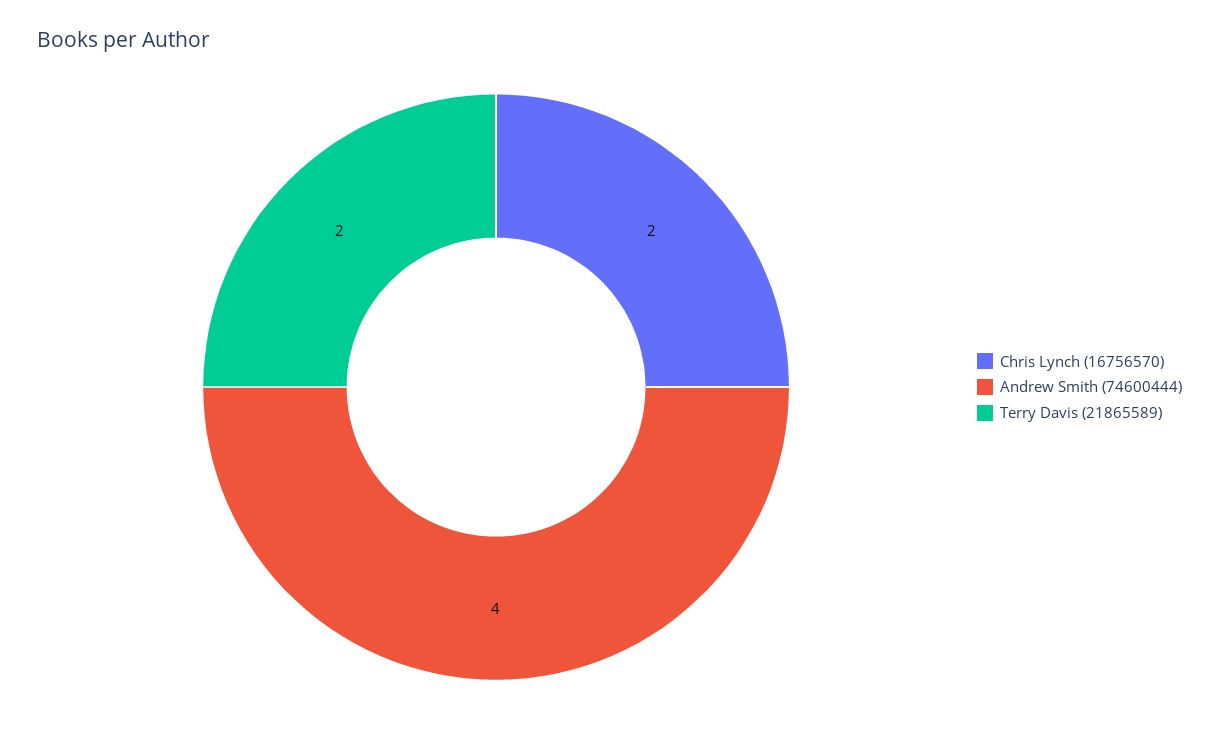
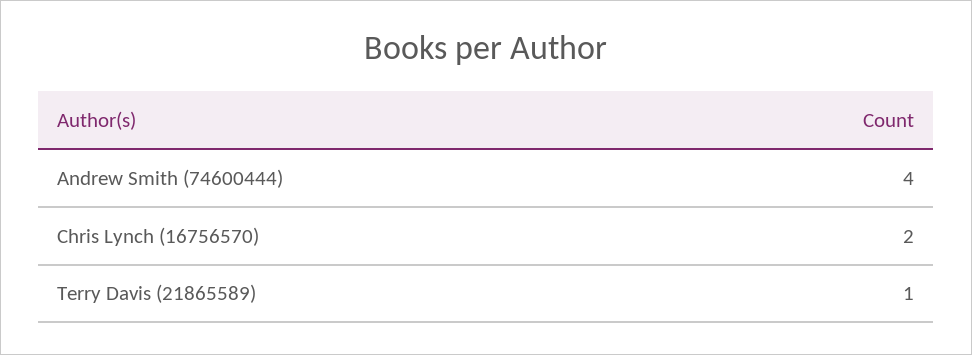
Terry Davis (21865589): 2 -> 1

